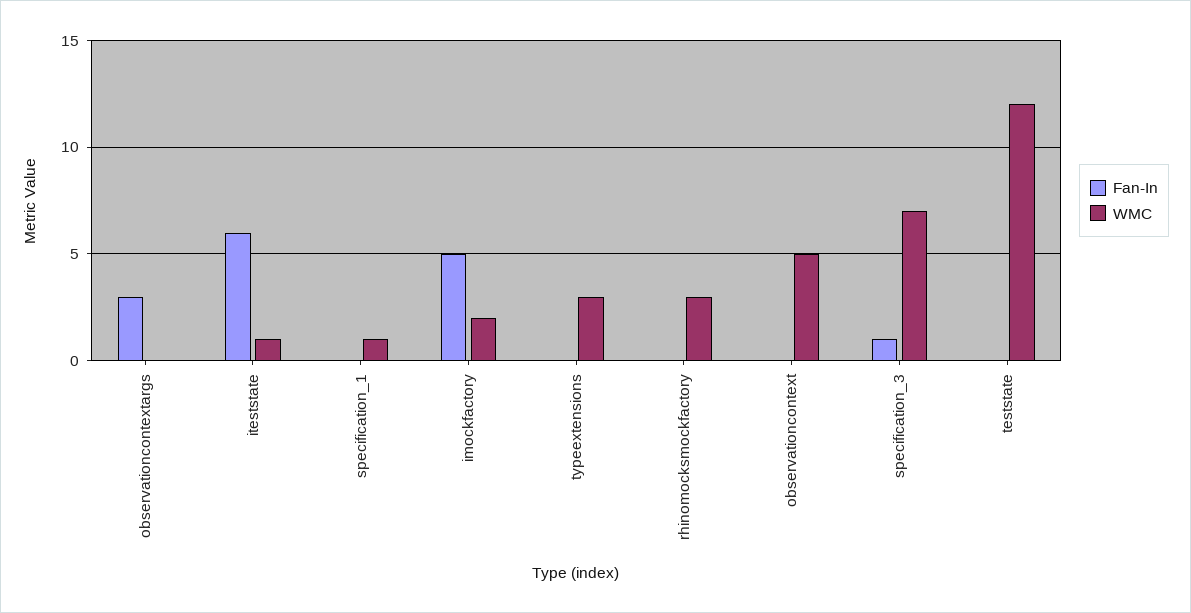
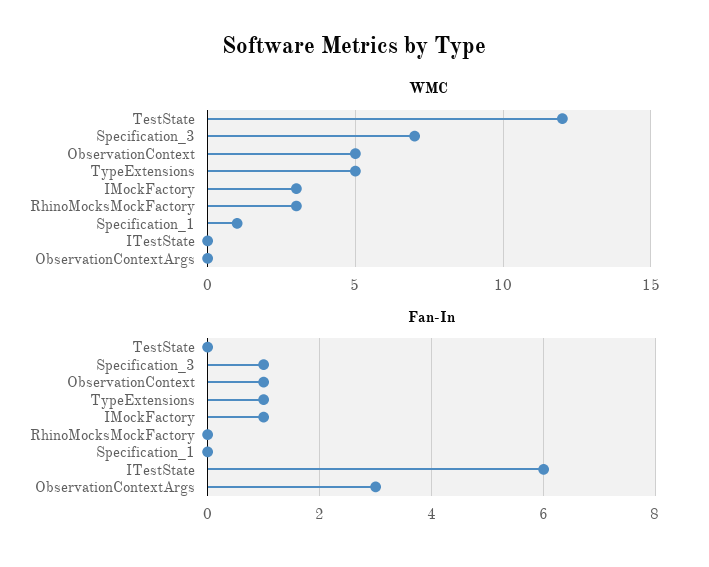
WMC, iteststate: 1 -> 0
Fan-In, imockfactory: 5 -> 1
WMC, imockfactory: 2 -> 3
Fan-In, typeextensions: 0 -> 1
WMC, typeextensions: 3 -> 5
Fan-In, observationcontext: 0 -> 1

